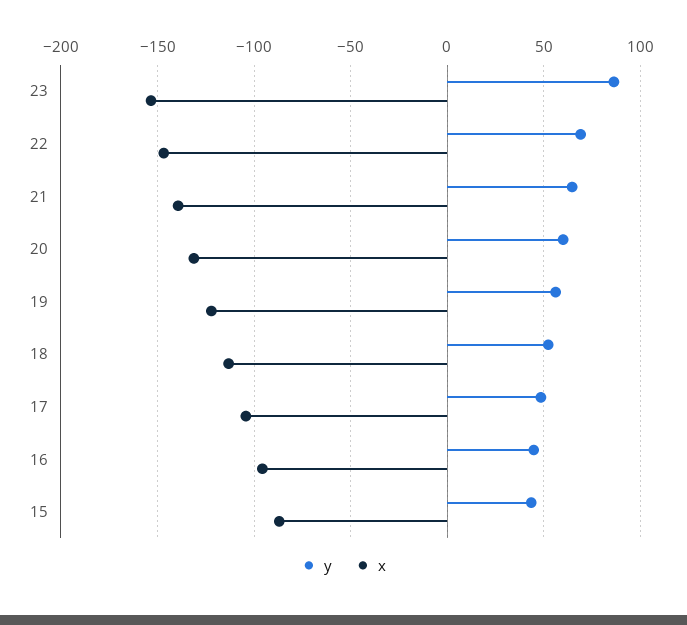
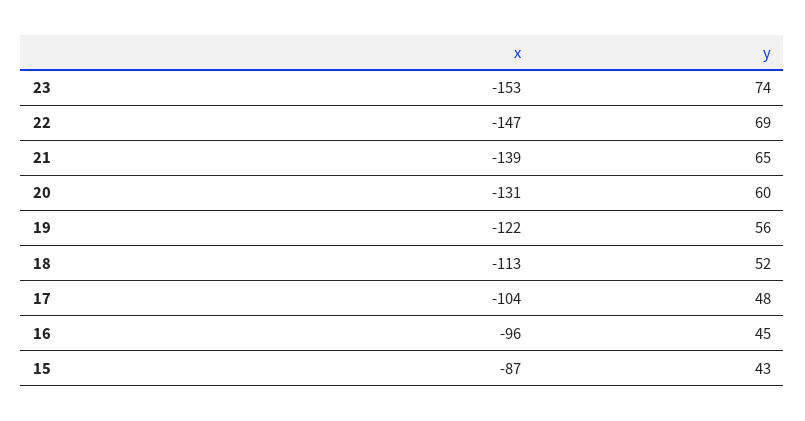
y, 23: 85 -> 74

